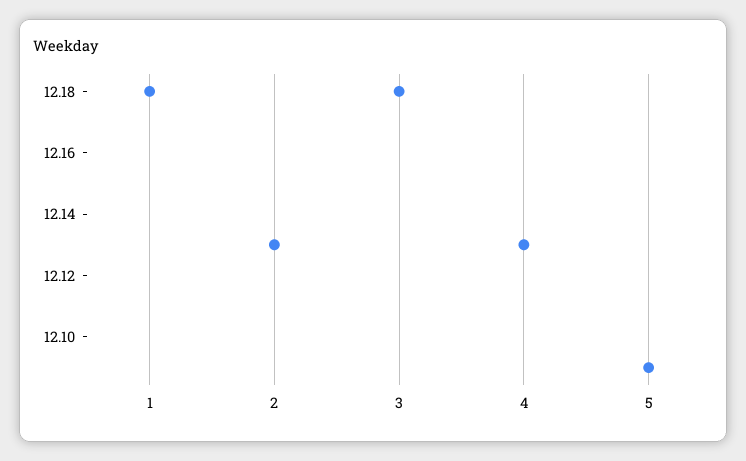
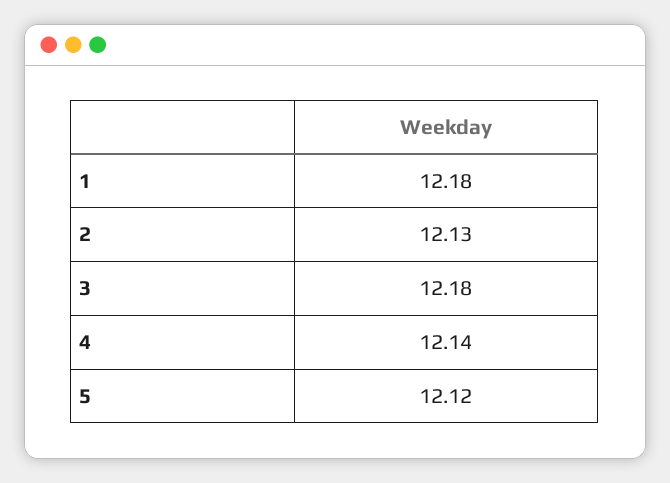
4: 12.13 -> 12.14
5: 12.09 -> 12.12

